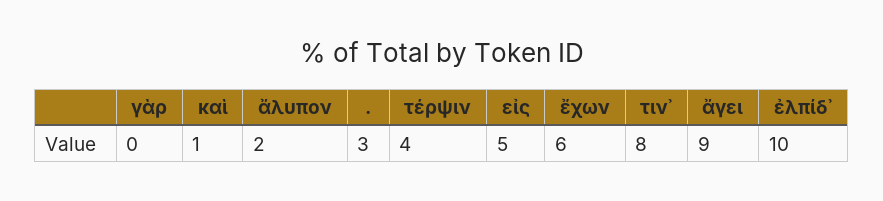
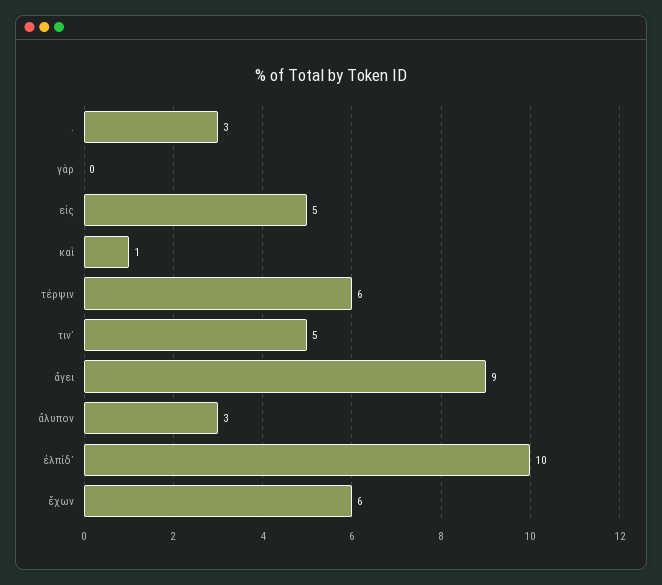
ἄλυπον: 2 -> 3
τέρψιν: 4 -> 6
τιν᾽: 8 -> 5

